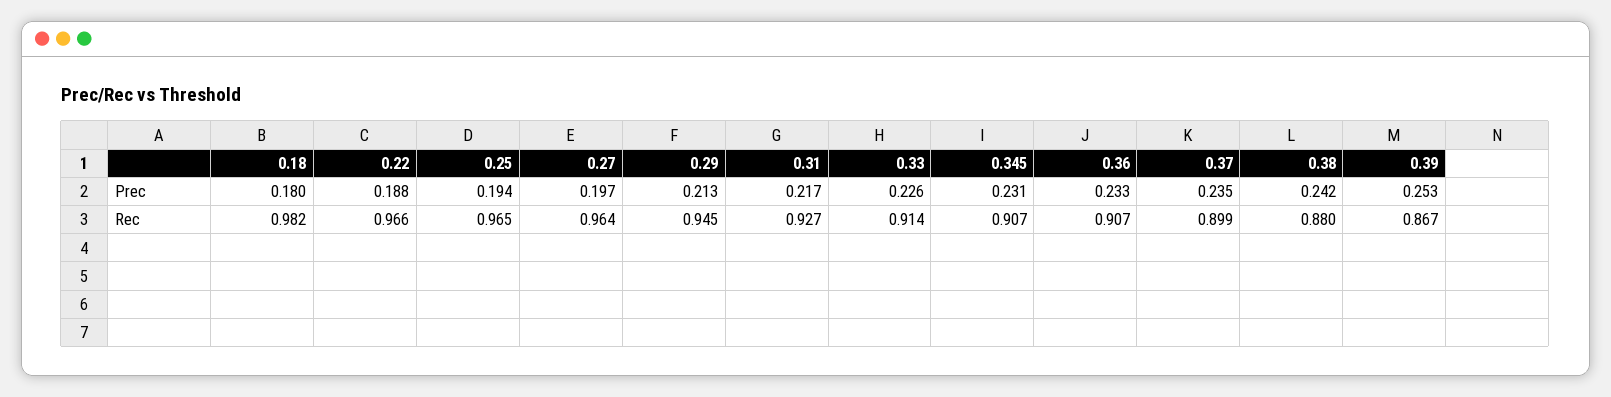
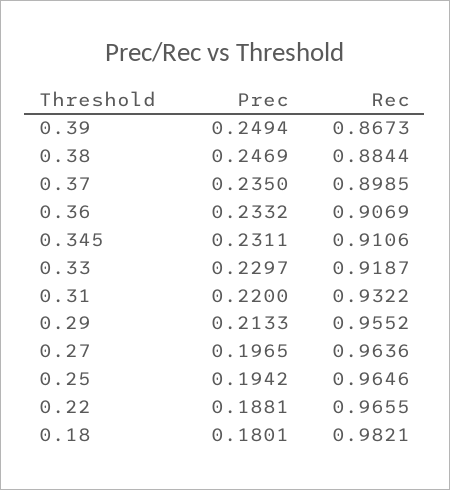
0.31, Prec: 0.217 -> 0.22
0.33, Prec: 0.226 -> 0.2297
0.38, Prec: 0.242 -> 0.2469
0.39, Prec: 0.253 -> 0.2494
0.29, Rec: 0.945 -> 0.9552
0.31, Rec: 0.927 -> 0.9322
0.33, Rec: 0.914 -> 0.9187
0.345, Rec: 0.907 -> 0.9106
0.38, Rec: 0.88 -> 0.8844

